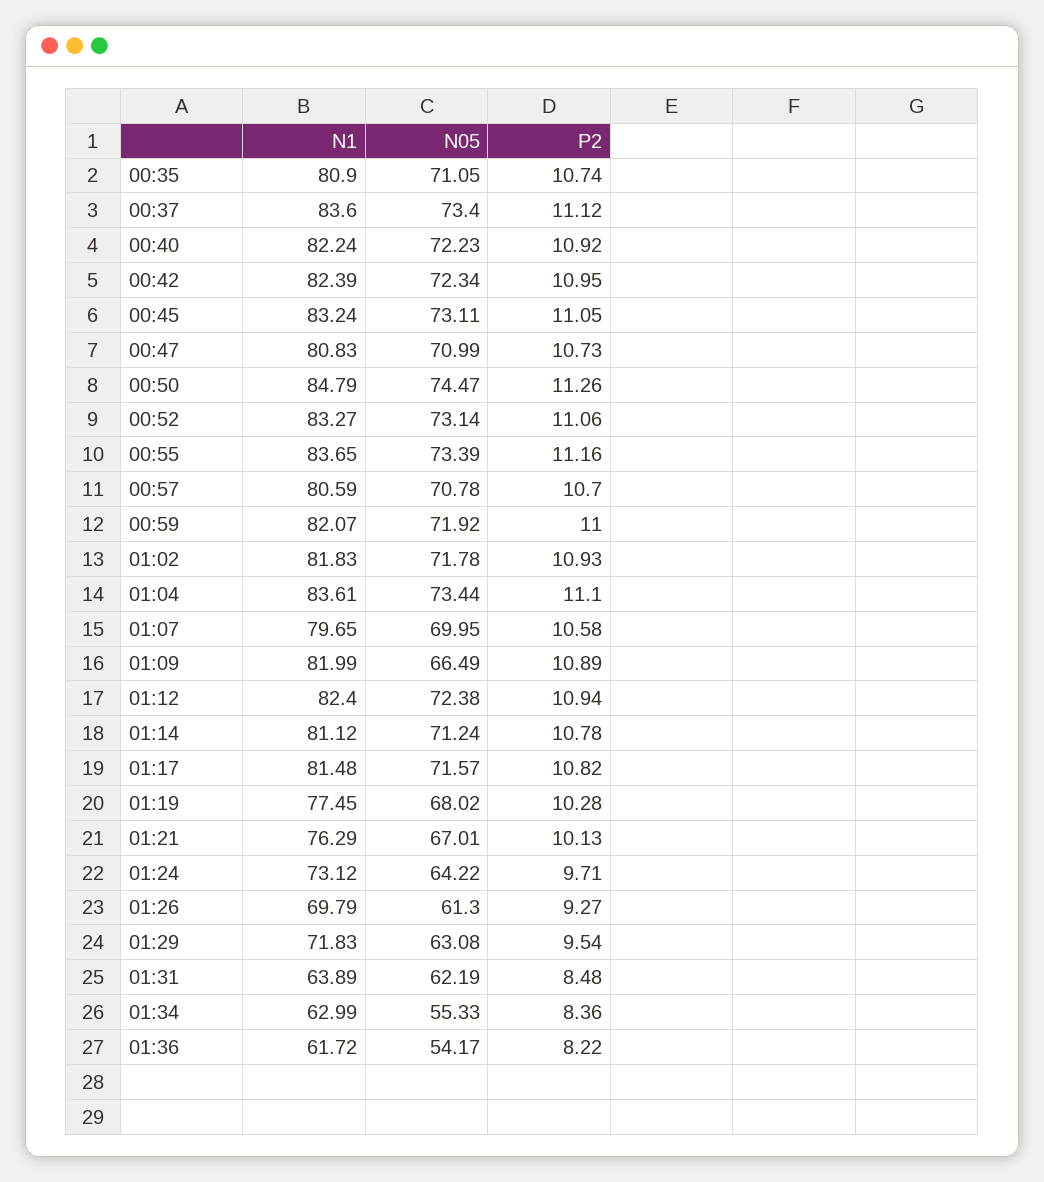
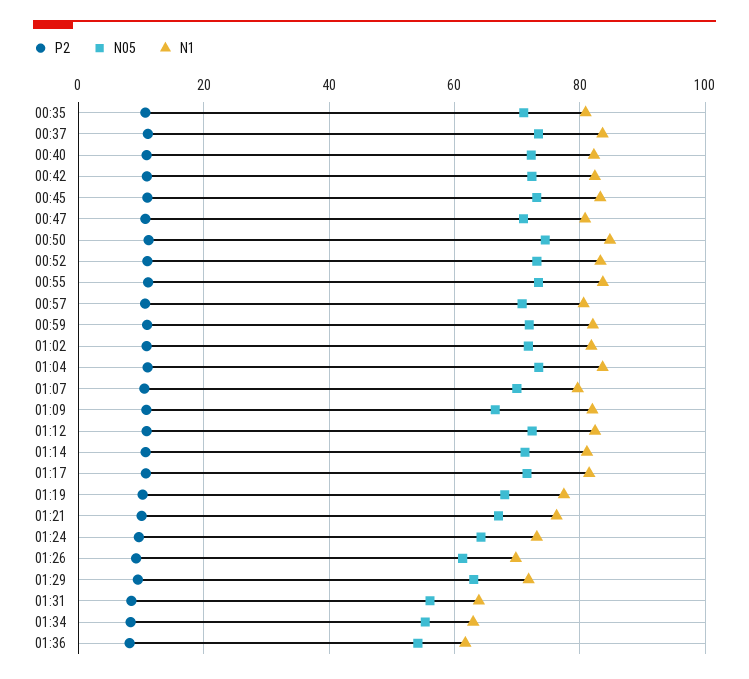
N05, 01:31: 62.19 -> 56

